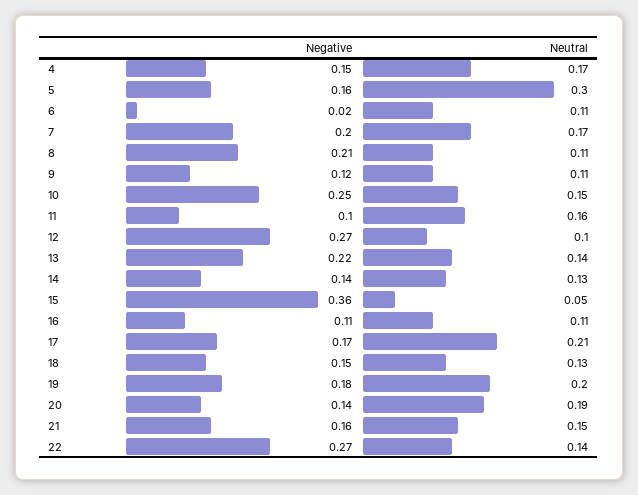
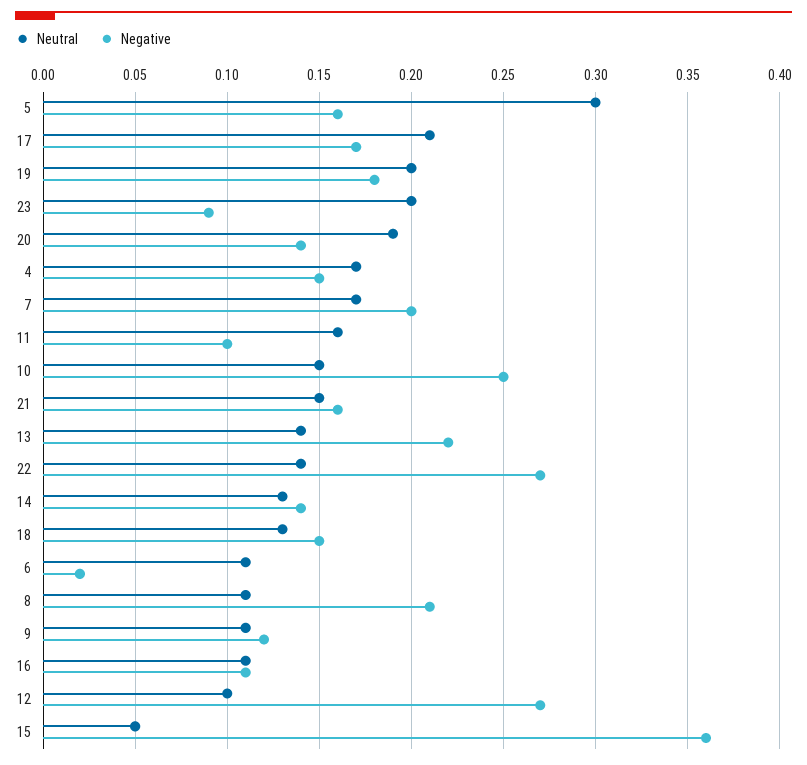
Neutral, 23: none -> 0.2
Negative, 23: none -> 0.09

